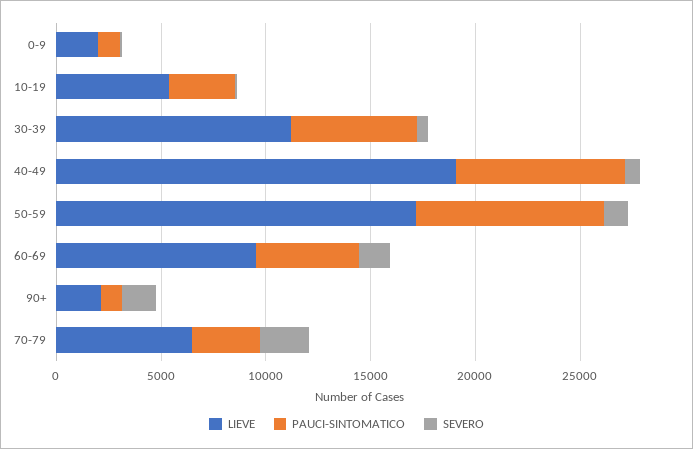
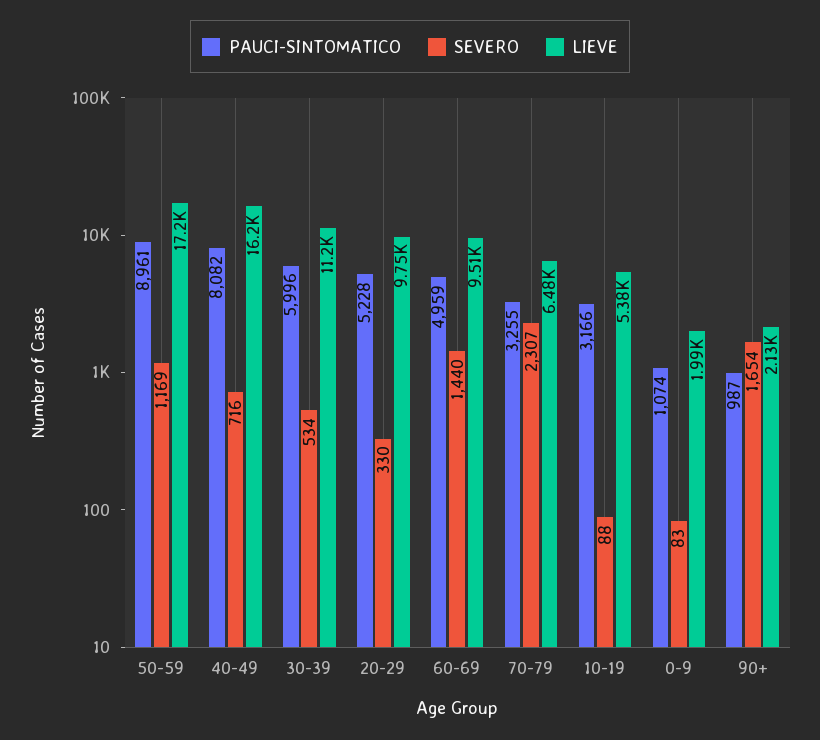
LIEVE, 40-49: 19000 -> 16200
PAUCI-SINTOMATICO, 20-29: none -> 5228
SEVERO, 20-29: none -> 330
LIEVE, 20-29: none -> 9750

